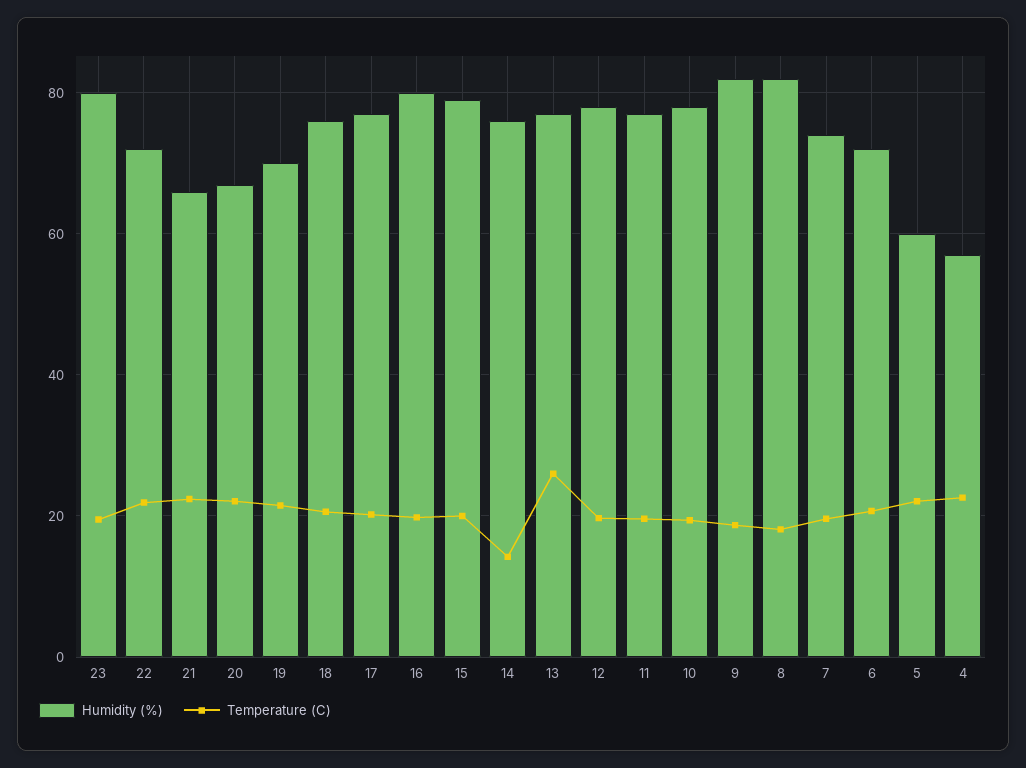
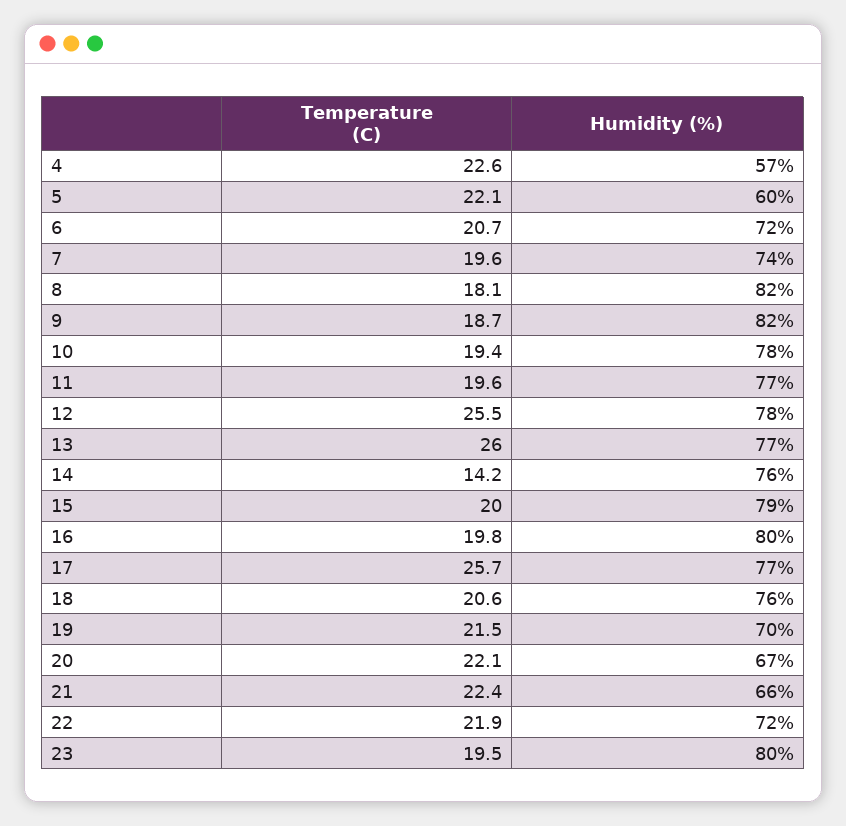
Temperature (C), 17: 20 -> 25.7
Temperature (C), 12: 20 -> 25.5

